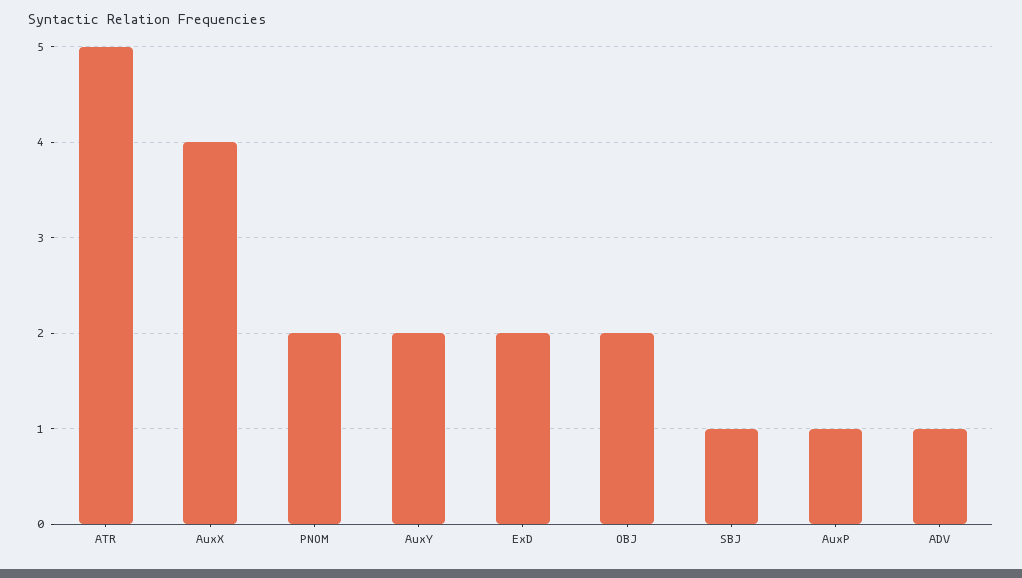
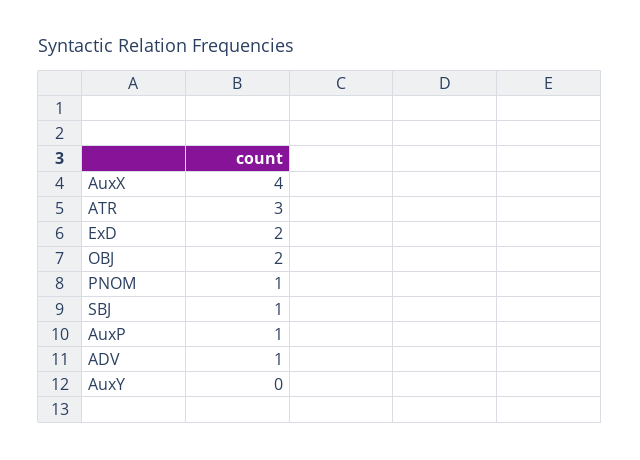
ATR: 5 -> 3
PNOM: 2 -> 1
AuxY: 2 -> 0

